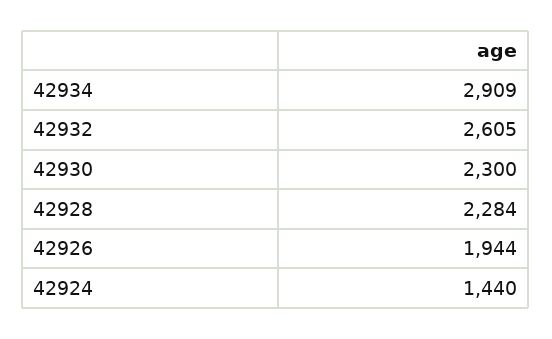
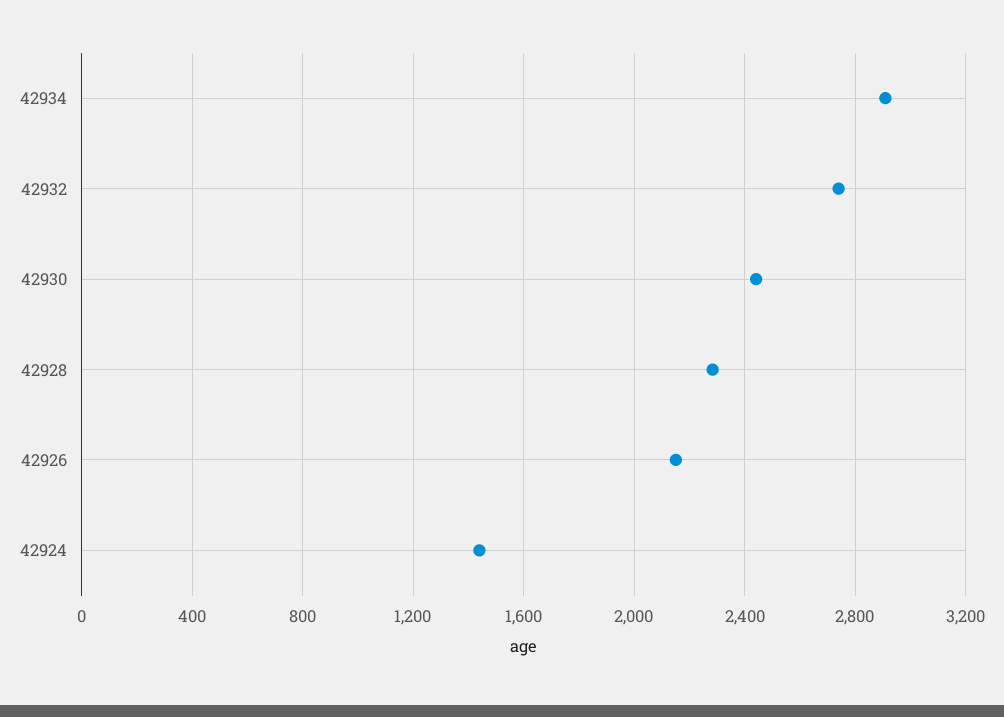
42932: 2605 -> 2750
42930: 2300 -> 2450
42926: 1944 -> 2150

